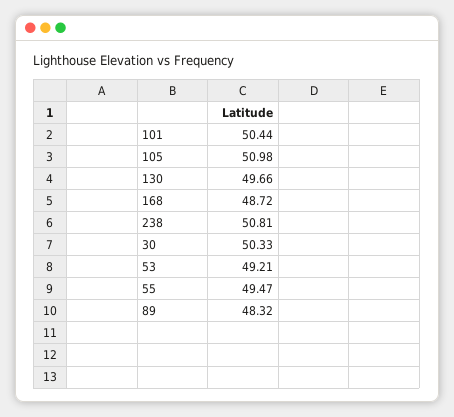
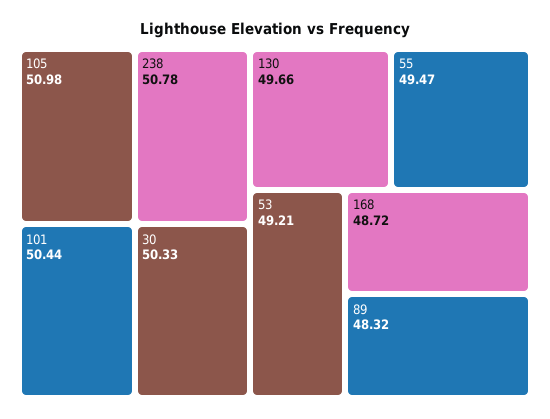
238: 50.81 -> 50.78

